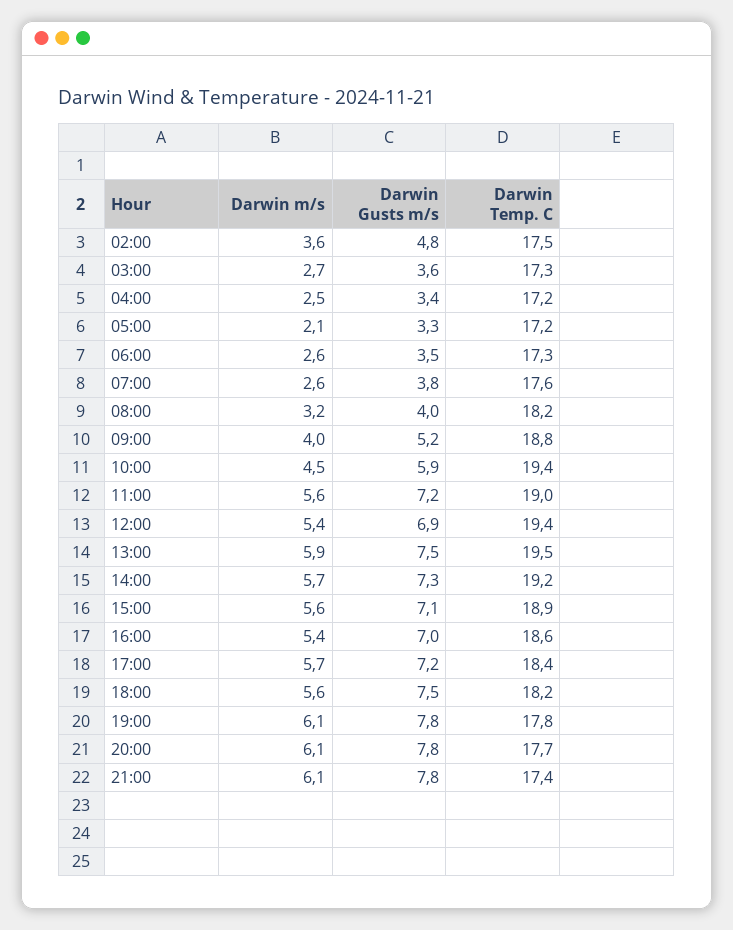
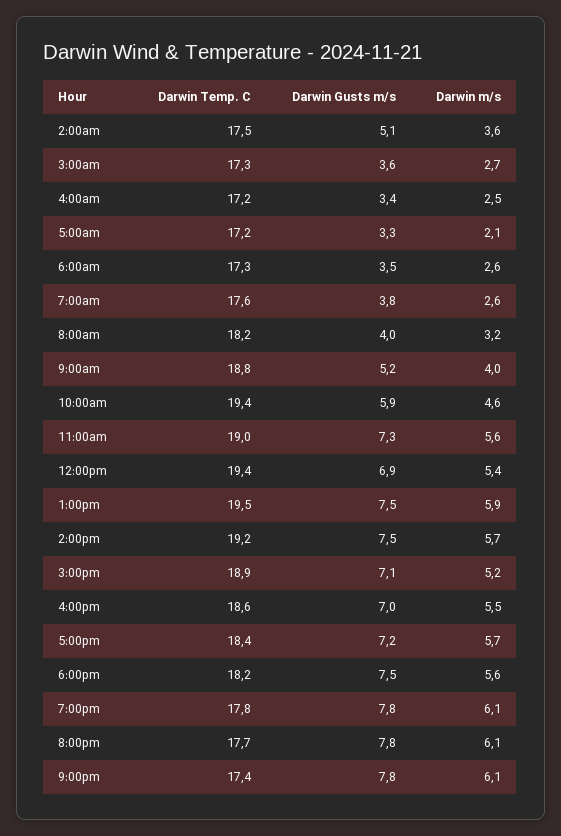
Darwin Gusts m/s, 02:00: 4.8 -> 5.1
Darwin m/s, 10:00: 4.5 -> 4.6
Darwin Gusts m/s, 11:00: 7.2 -> 7.3
Darwin Gusts m/s, 14:00: 7.3 -> 7.5
Darwin m/s, 15:00: 5.6 -> 5.2
Darwin m/s, 16:00: 5.4 -> 5.5

